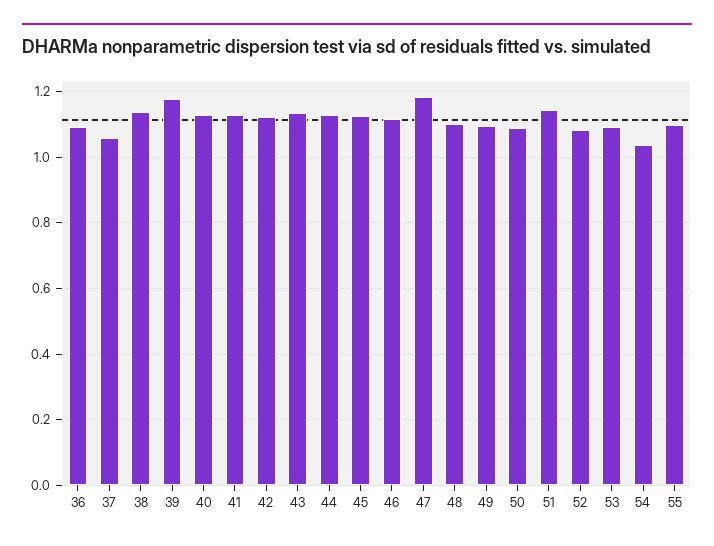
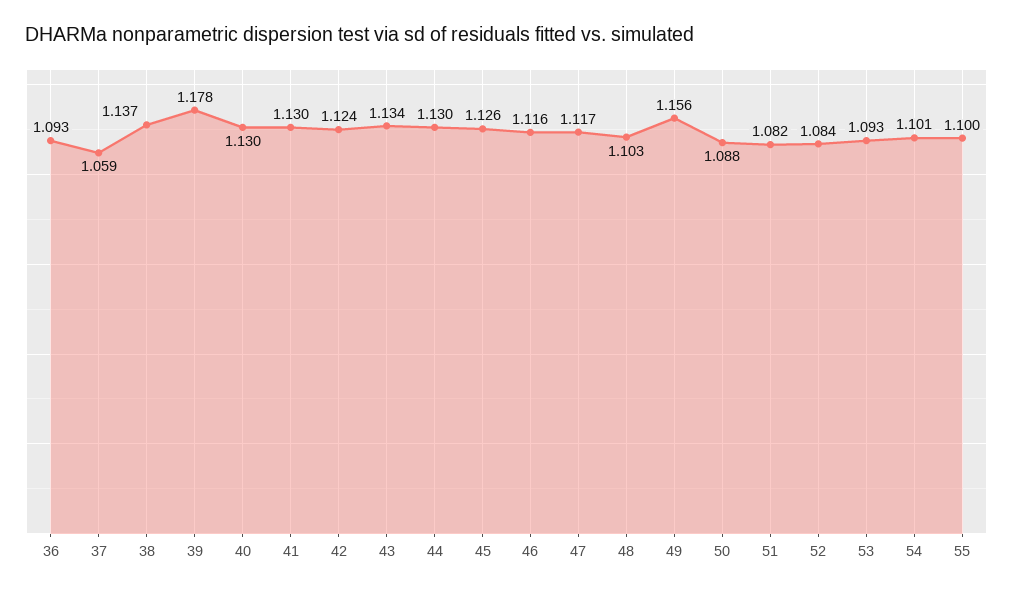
47: 1.18 -> 1.117
49: 1.1 -> 1.156
51: 1.14 -> 1.082
54: 1.04 -> 1.101

